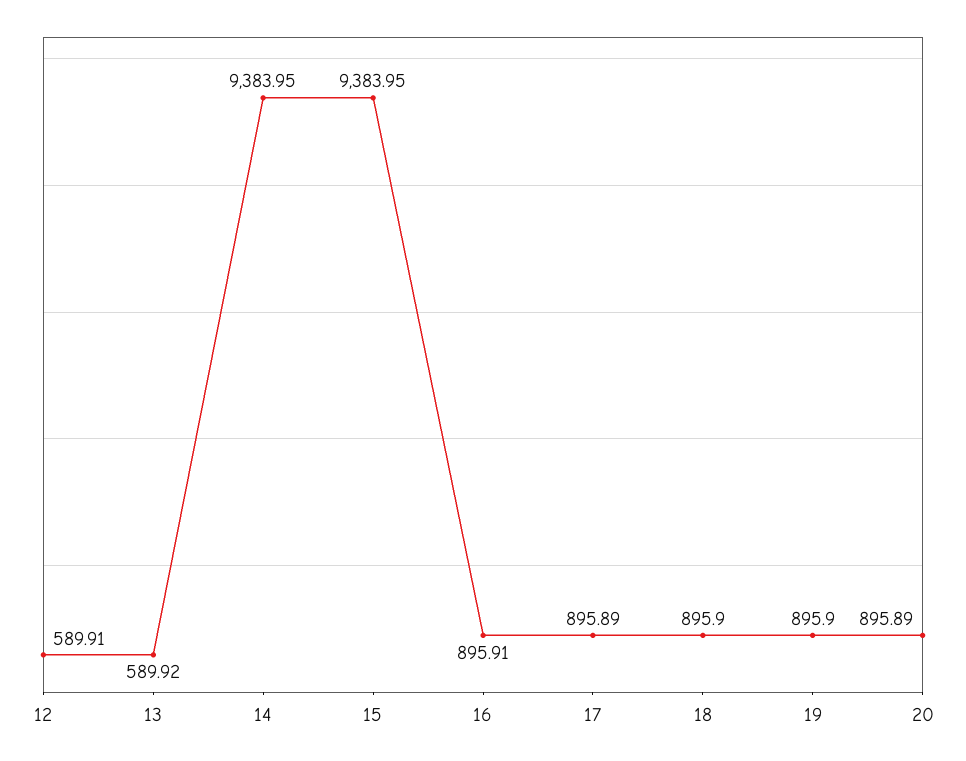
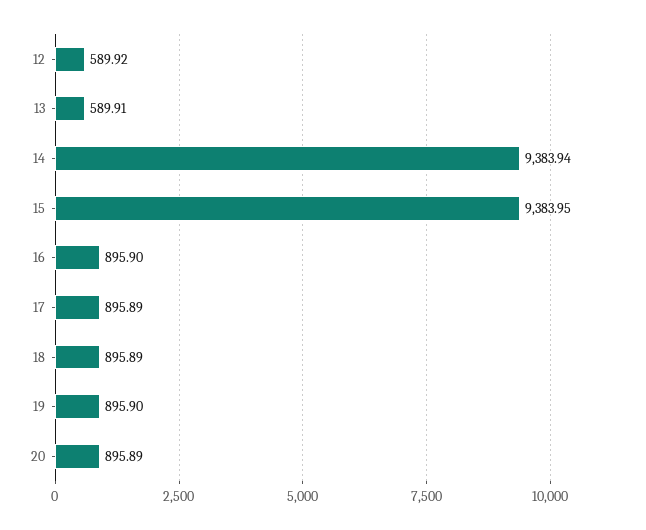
12: 589.91 -> 589.92
13: 589.92 -> 589.91
14: 9383.95 -> 9383.94
16: 895.91 -> 895.9
18: 895.9 -> 895.89

